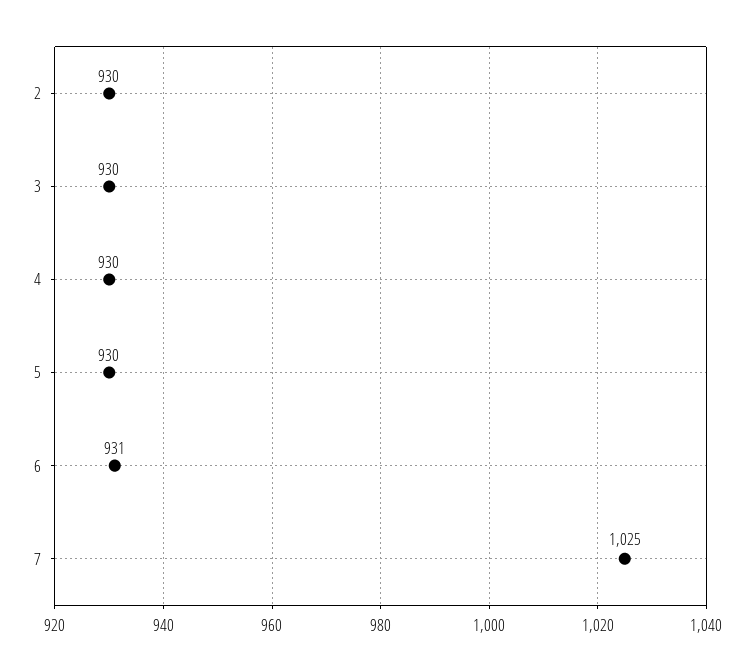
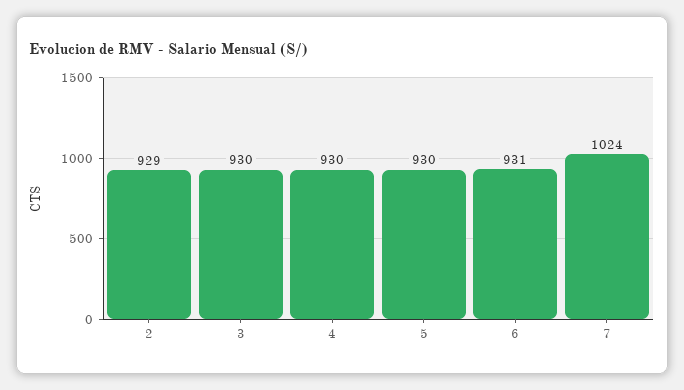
2: 930 -> 929
7: 1025 -> 1024

